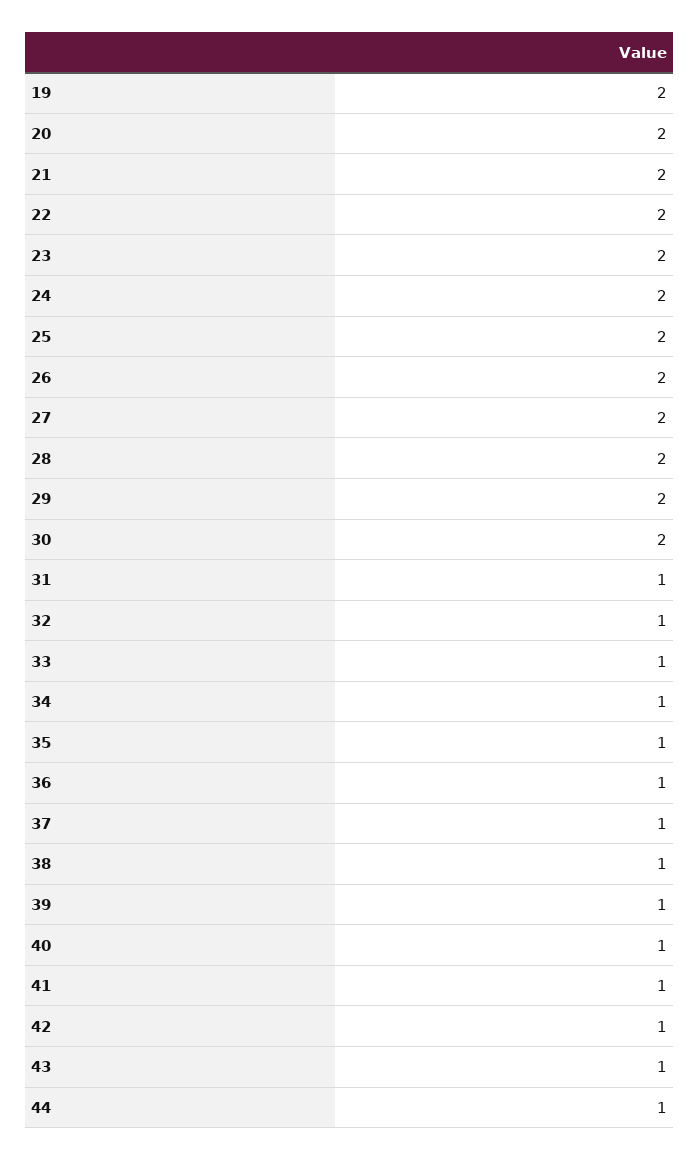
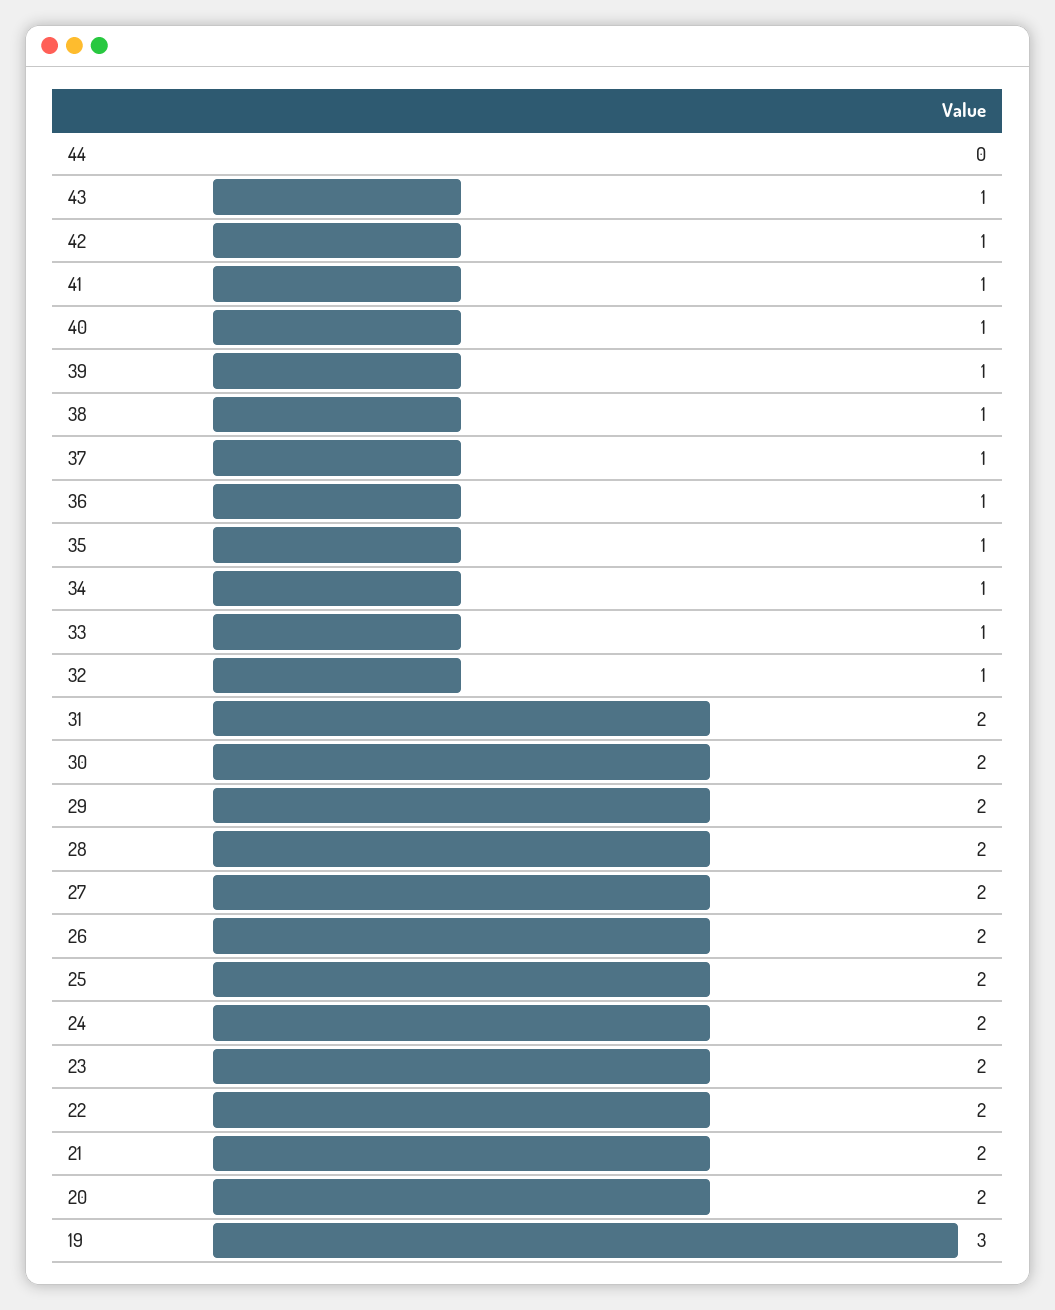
19: 2 -> 3
31: 1 -> 2
44: 1 -> 0

